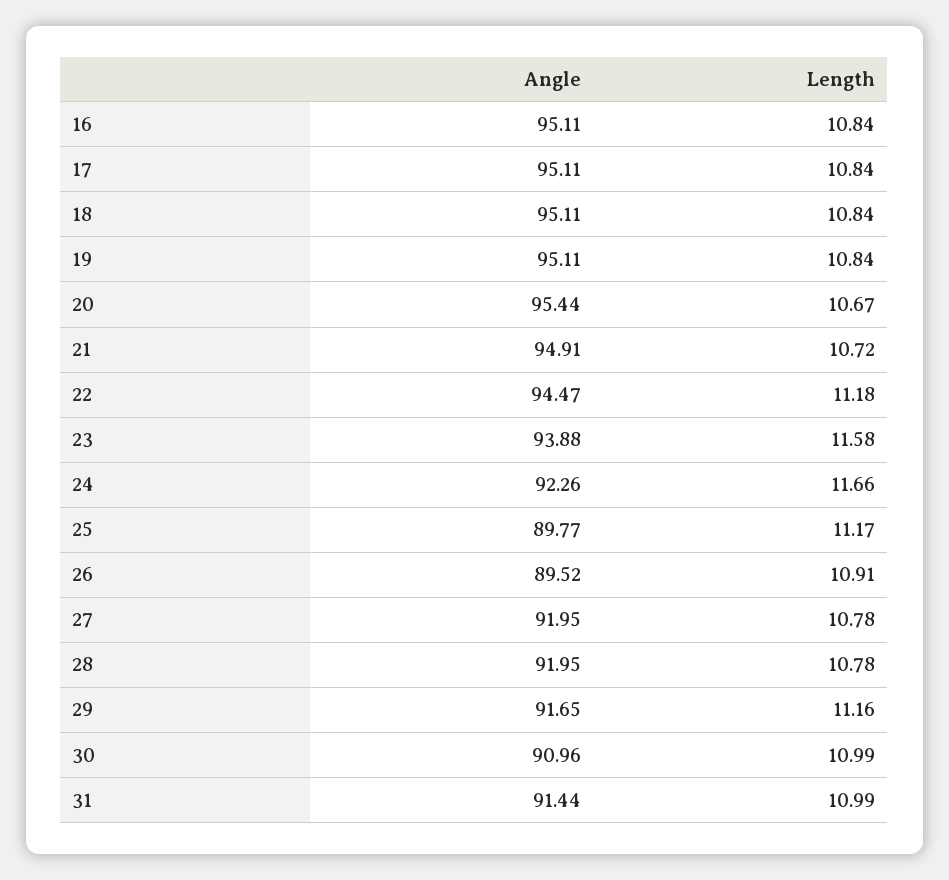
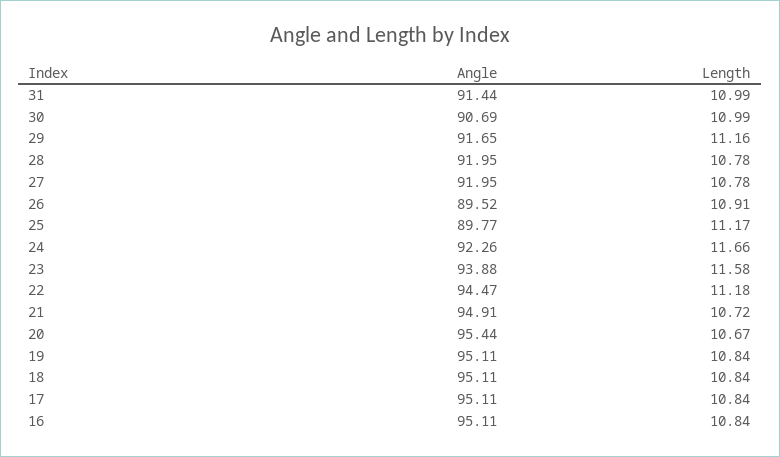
Angle, 30: 90.96 -> 90.69

